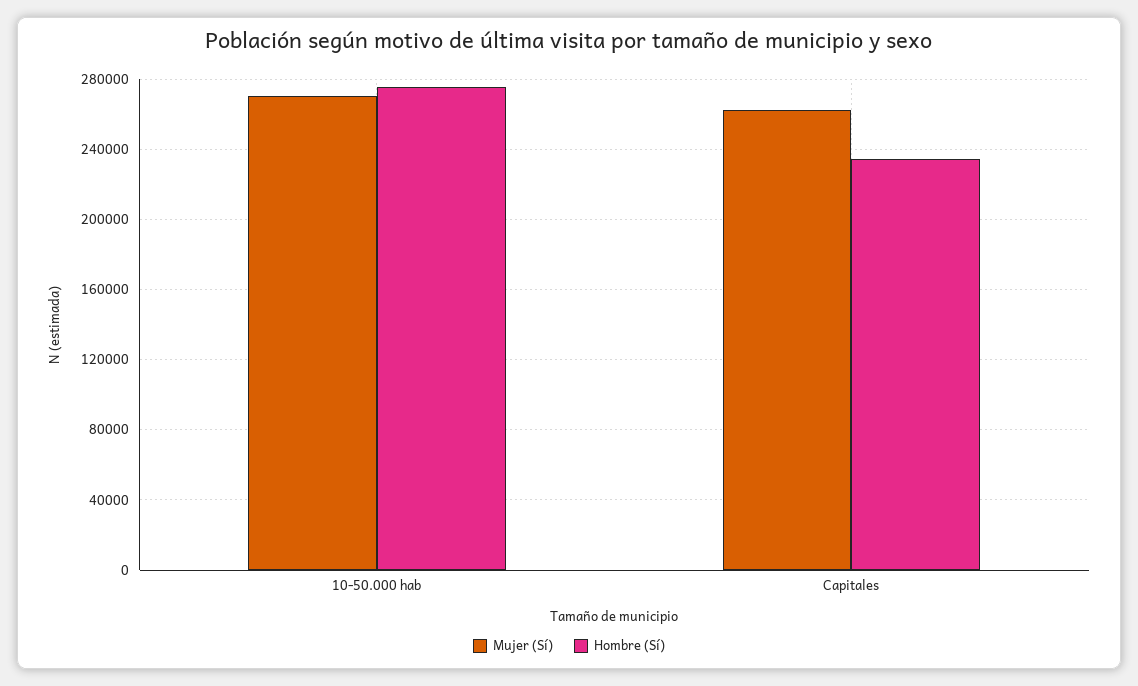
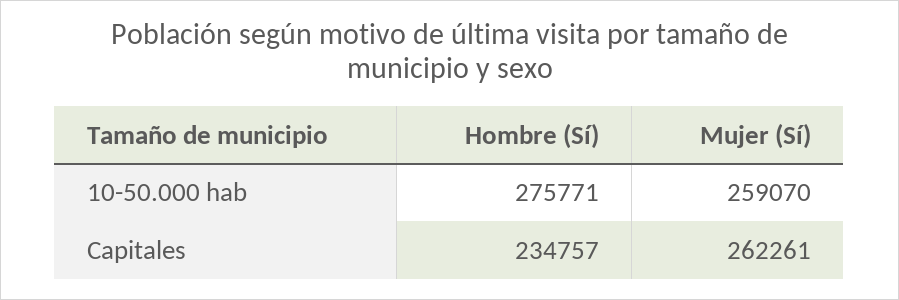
Mujer (Sí), 10-50.000 hab: 270000 -> 259070

